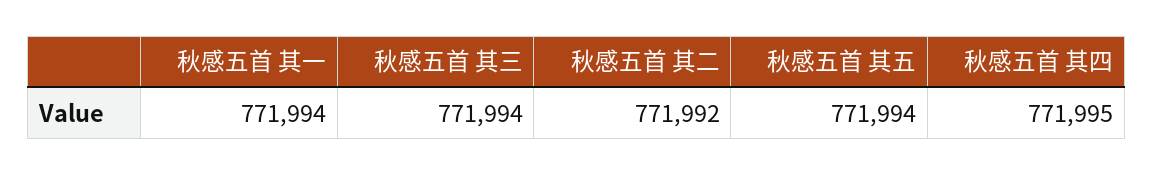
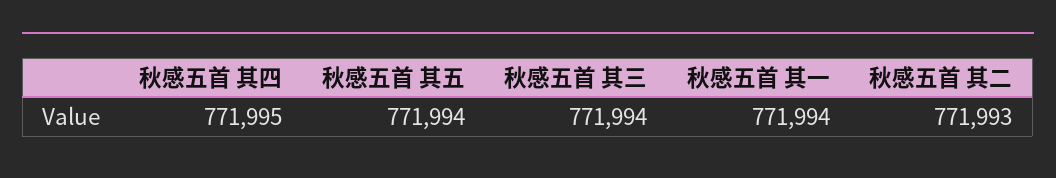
秋感五首 其二: 771992 -> 771993

